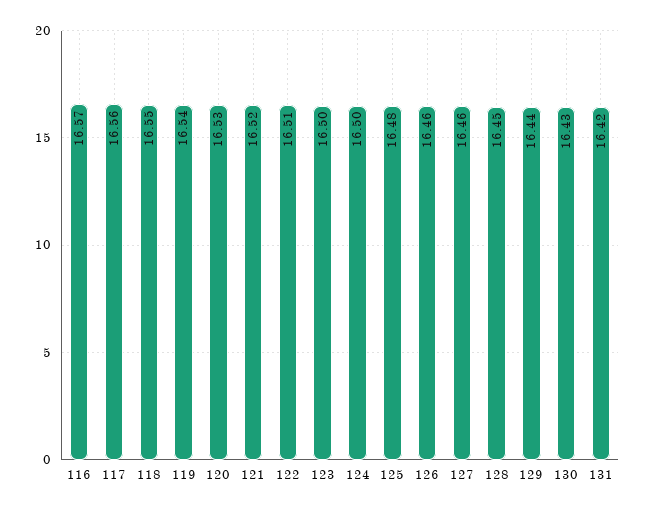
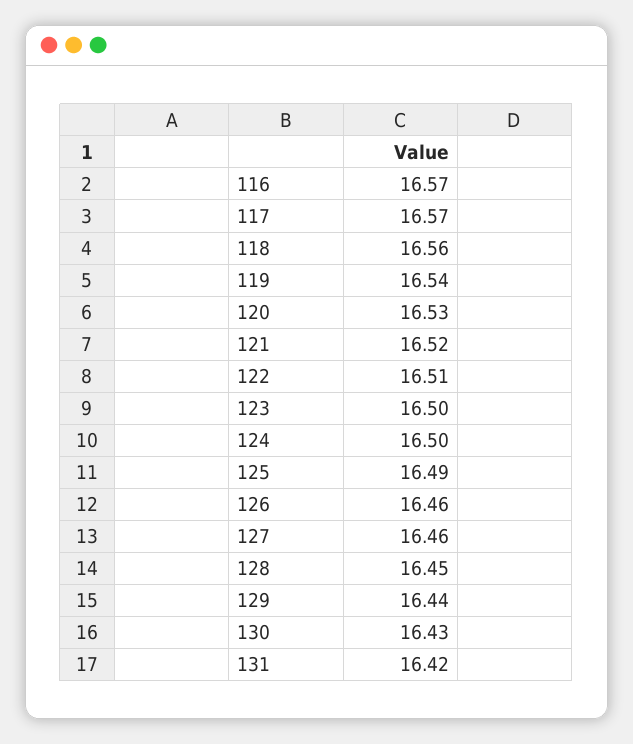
117: 16.56 -> 16.57
118: 16.55 -> 16.56
125: 16.48 -> 16.49

